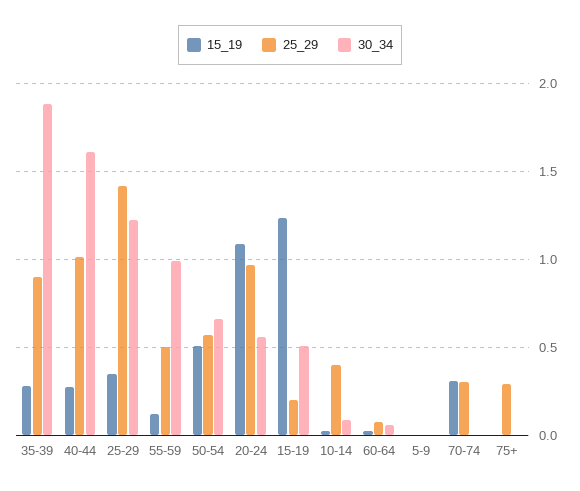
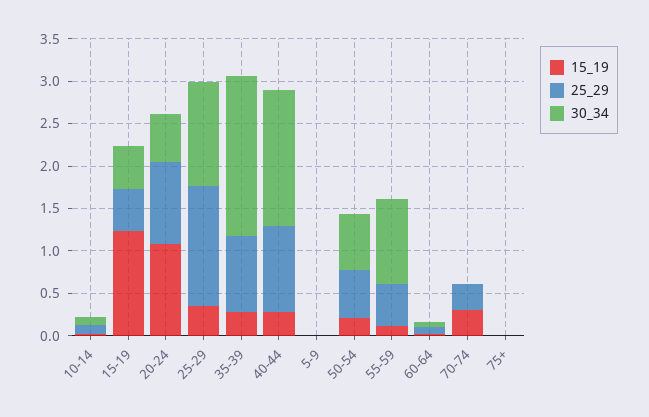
15_19, 50-54: 0.5 -> 0.2
25_29, 15-19: 0.2 -> 0.5
25_29, 10-14: 0.4 -> 0.1
25_29, 75+: 0.3 -> 0

